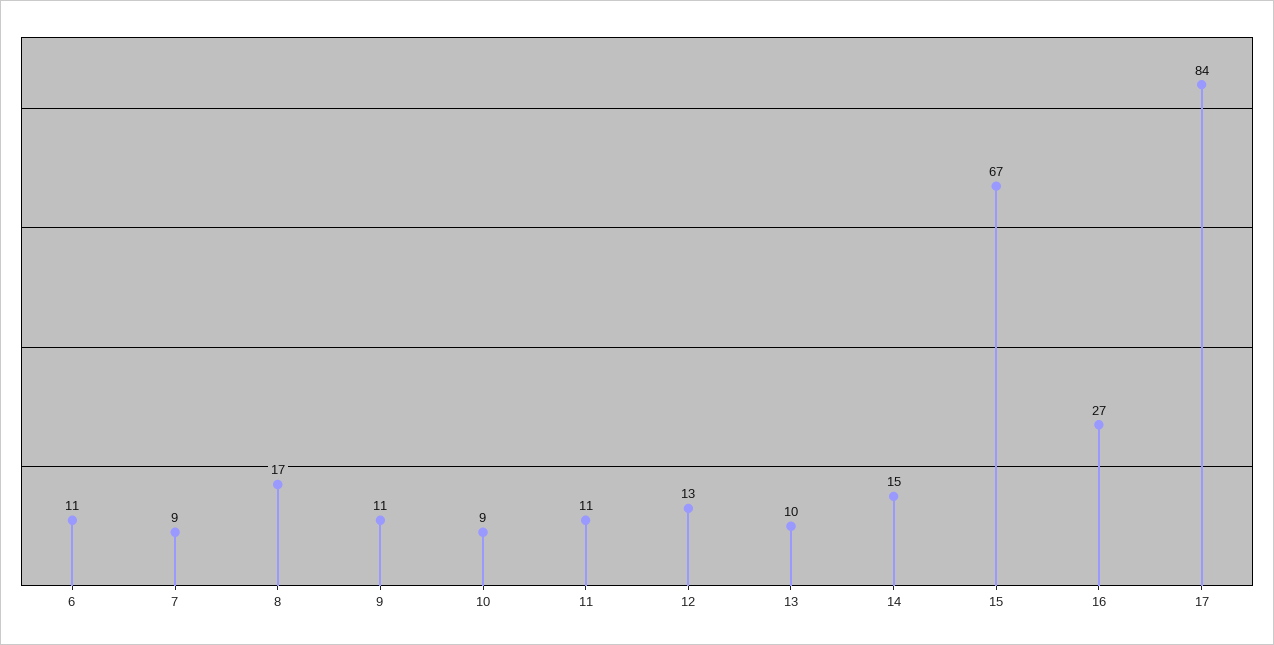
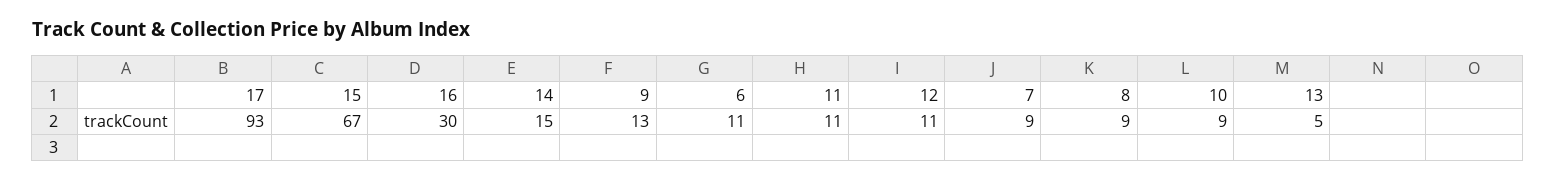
8: 17 -> 9
9: 11 -> 13
12: 13 -> 11
13: 10 -> 5
16: 27 -> 30
17: 84 -> 93

